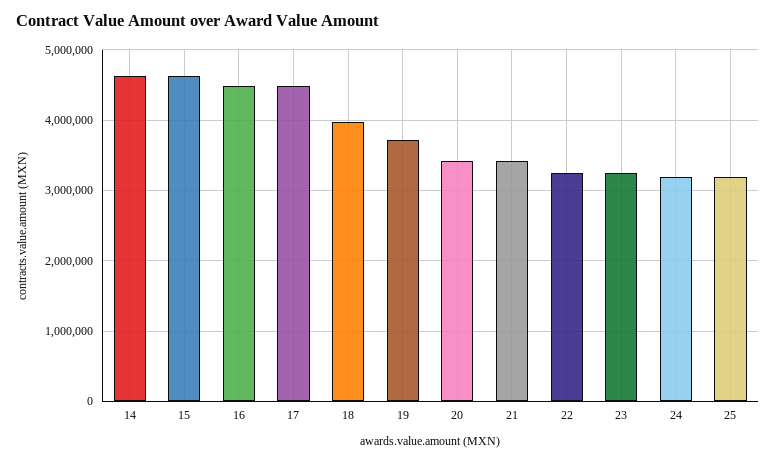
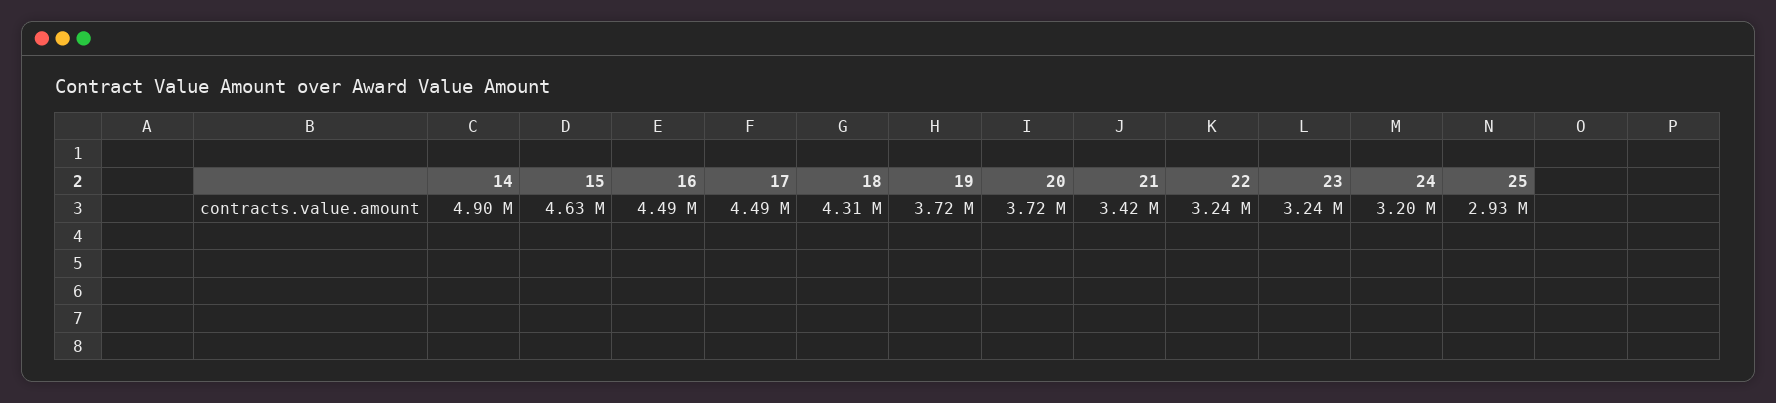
14: 4600000 -> 4900000
18: 4000000 -> 4310000
20: 3400000 -> 3720000
25: 3200000 -> 2930000

